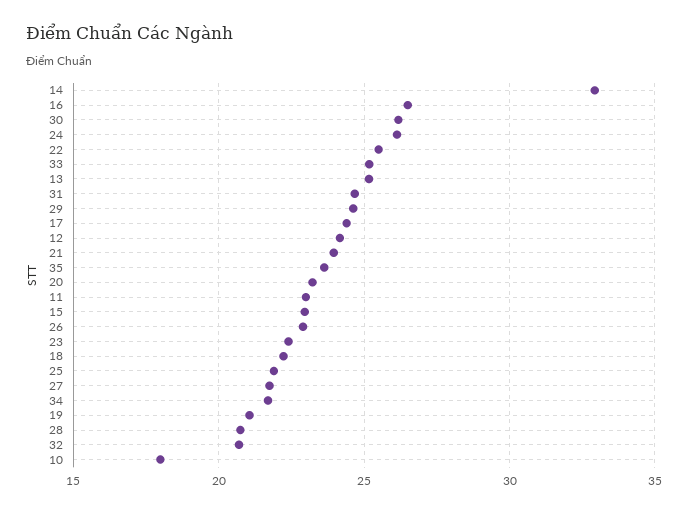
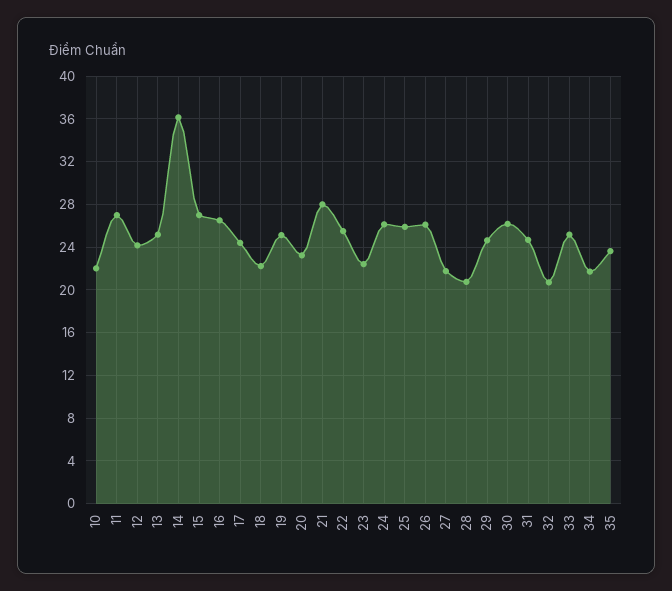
14: 33 -> 36
21: 24 -> 28
11: 23 -> 27
15: 23 -> 27
26: 23 -> 26
25: 22 -> 26
19: 21 -> 25
10: 18 -> 22

